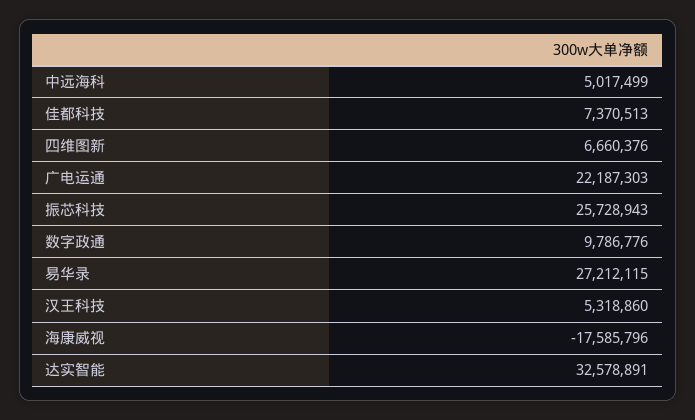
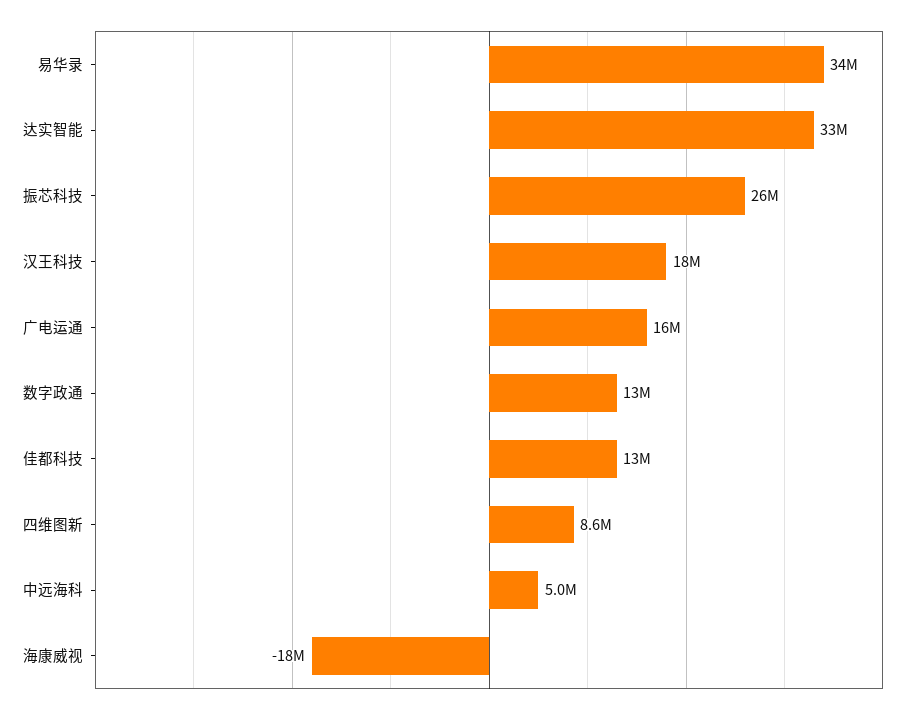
佳都科技: 7370513 -> 13000000
四维图新: 6660376 -> 8600000
广电运通: 22187303 -> 16000000
数字政通: 9786776 -> 13000000
易华录: 27212115 -> 34000000
汉王科技: 5318860 -> 18000000

